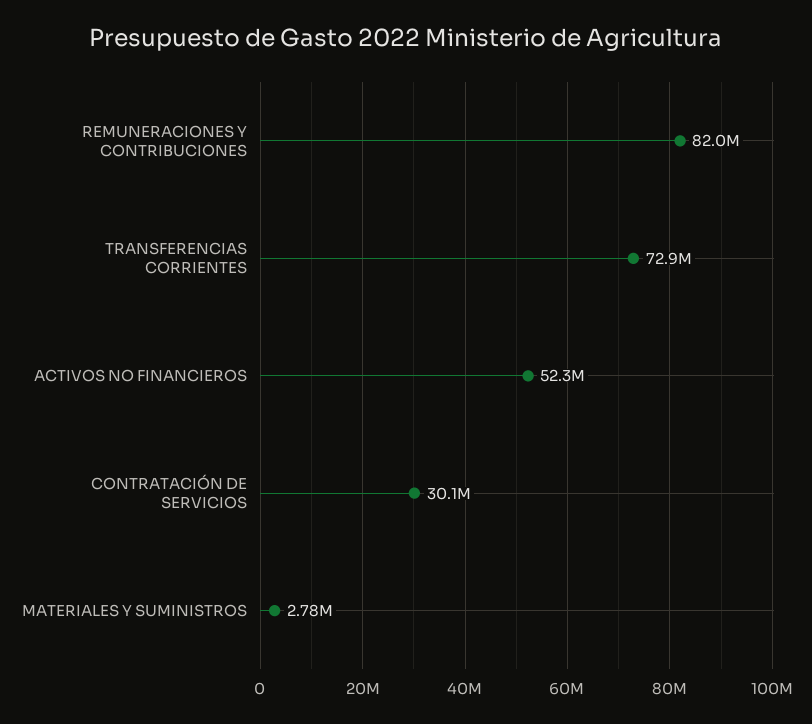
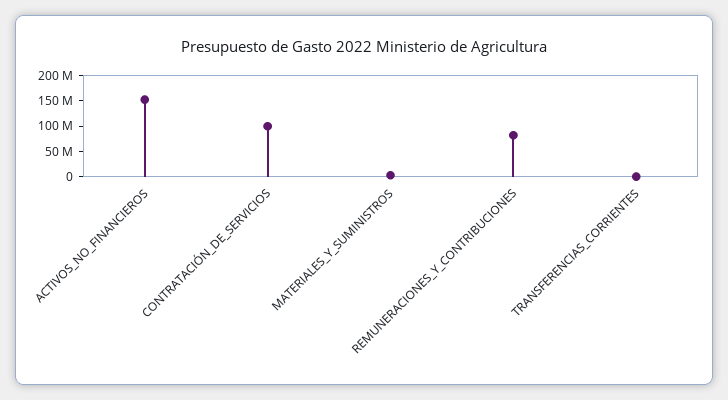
TRANSFERENCIAS CORRIENTES: 72900000 -> 0
ACTIVOS NO FINANCIEROS: 52300000 -> 150000000
CONTRATACIÓN DE SERVICIOS: 30100000 -> 100000000

